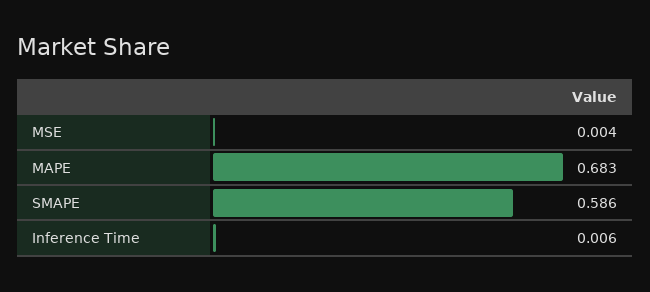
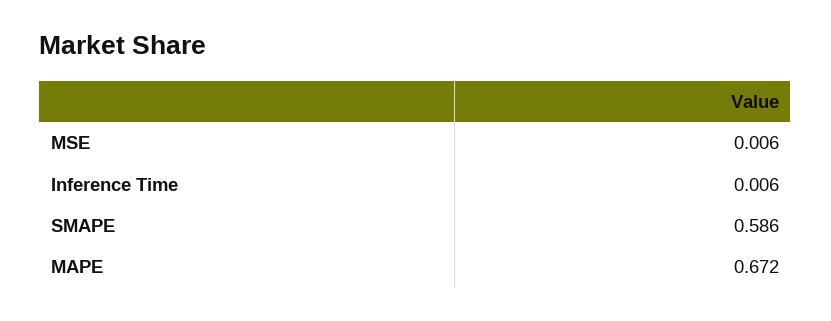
MSE: 0.004 -> 0.006
MAPE: 0.683 -> 0.672

